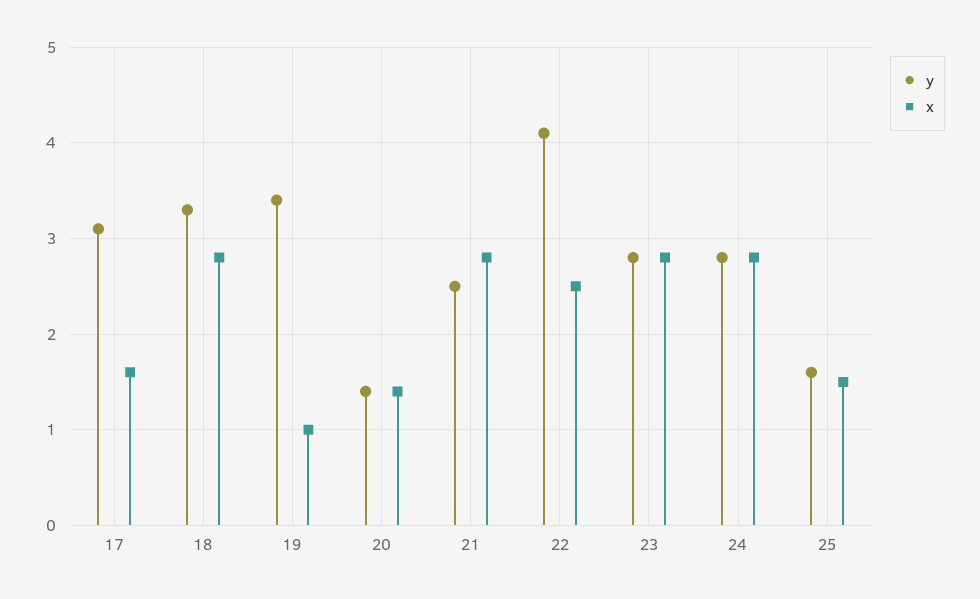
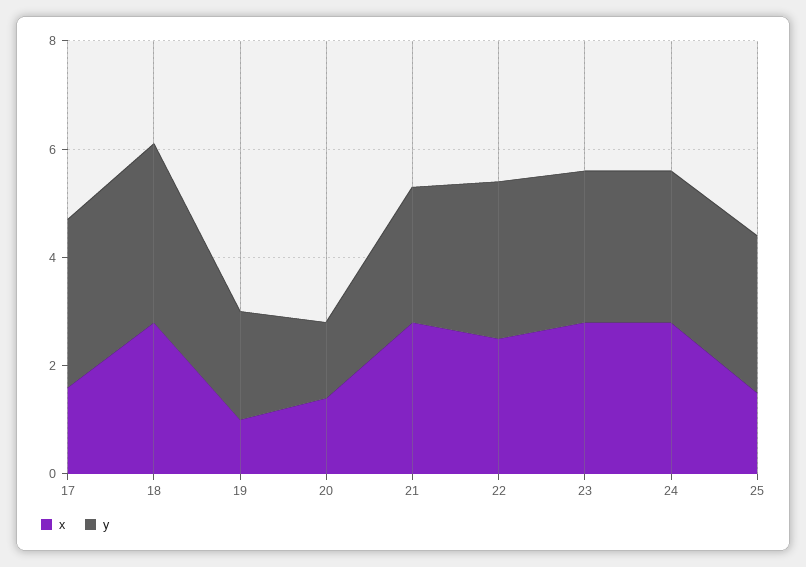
y, 19: 3.4 -> 2
y, 22: 4.1 -> 3
y, 25: 1.6 -> 3

